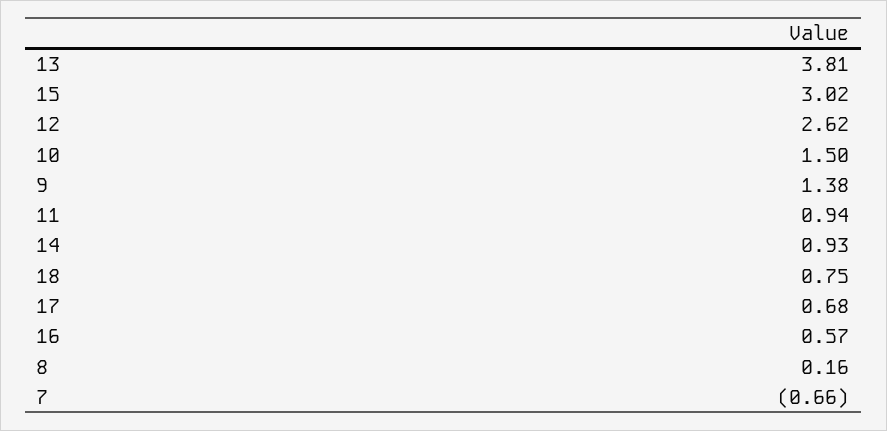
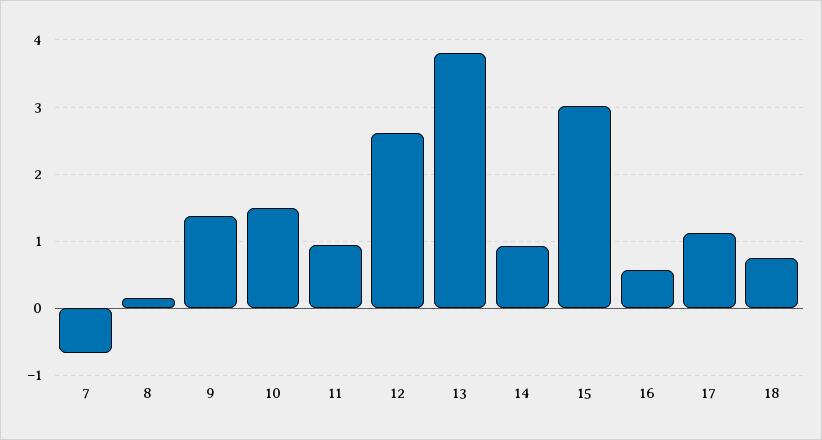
17: 0.68 -> 1.1

